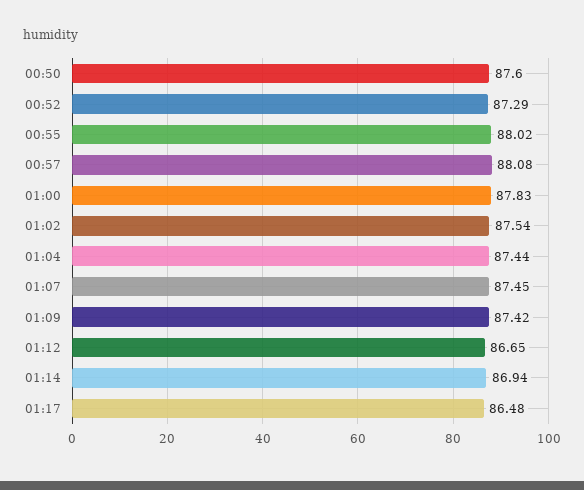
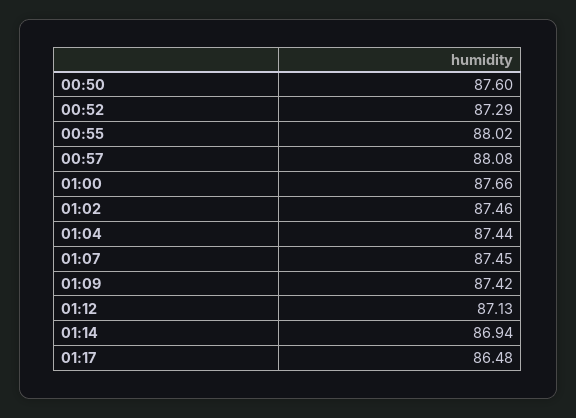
01:00: 87.83 -> 87.66
01:02: 87.54 -> 87.46
01:12: 86.65 -> 87.13

